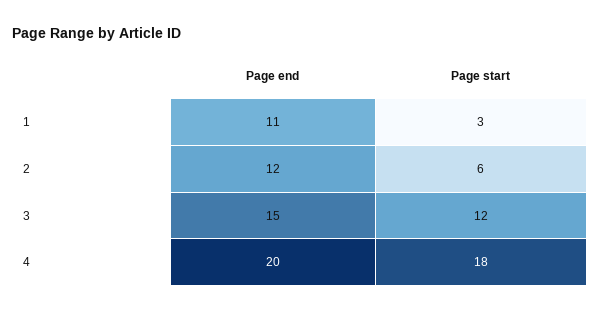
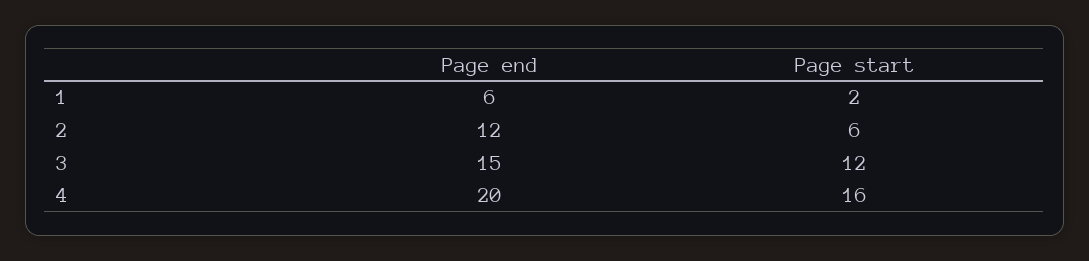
Page end, 1: 11 -> 6
Page start, 1: 3 -> 2
Page start, 4: 18 -> 16

